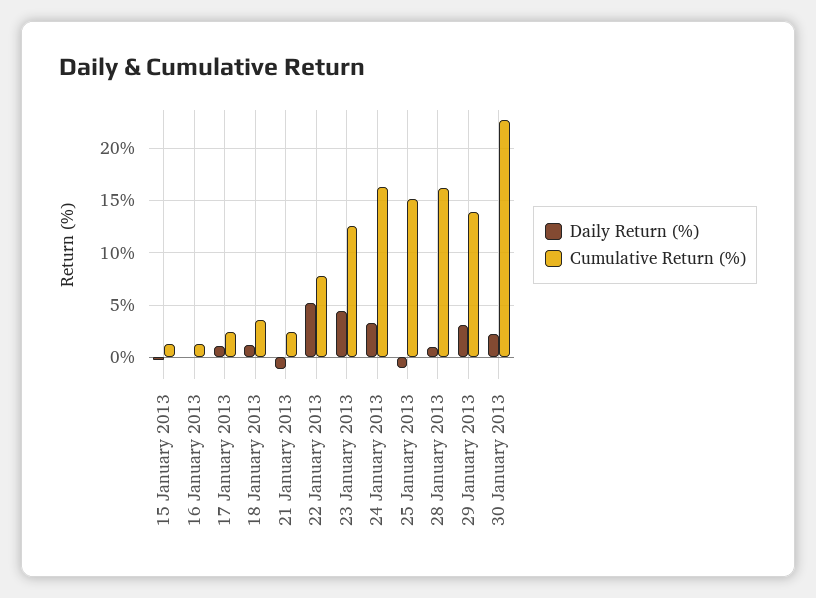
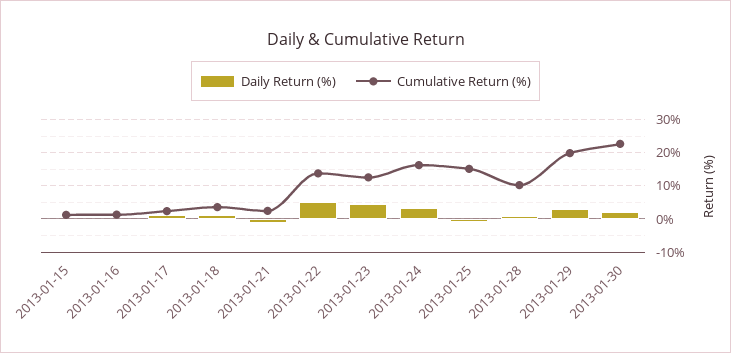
Cumulative Return (%), 22 January 2013: 8 -> 14
Cumulative Return (%), 28 January 2013: 16 -> 10
Cumulative Return (%), 29 January 2013: 14 -> 20

